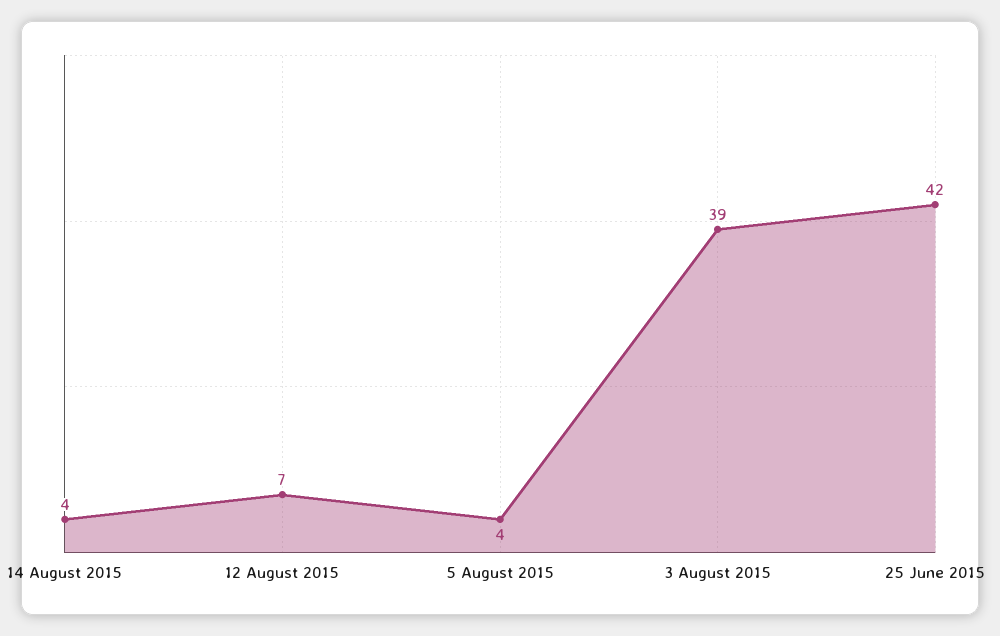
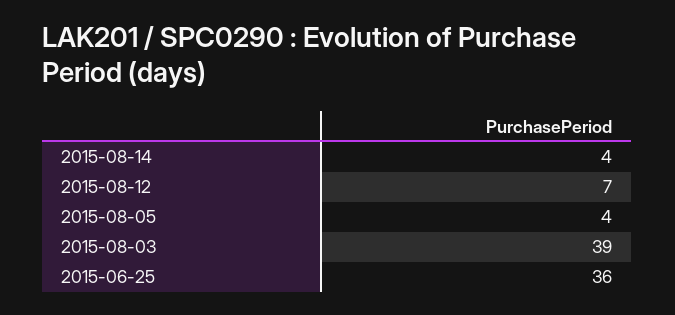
25 June 2015: 42 -> 36

